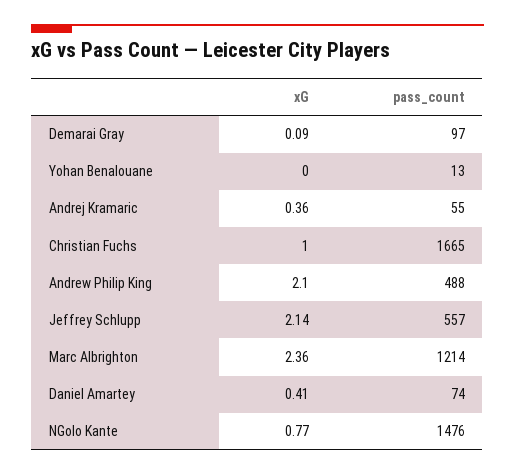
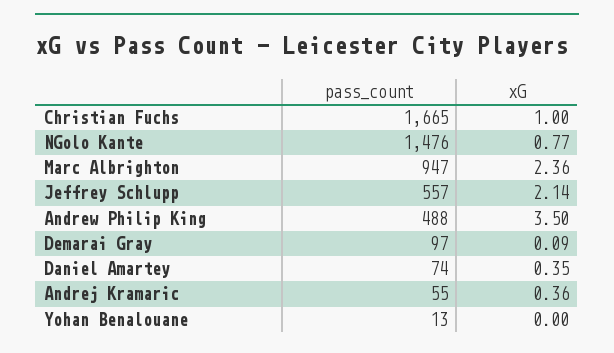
xG, Andrew Philip King: 2.1 -> 3.5
pass_count, Marc Albrighton: 1214 -> 947
xG, Daniel Amartey: 0.41 -> 0.35

